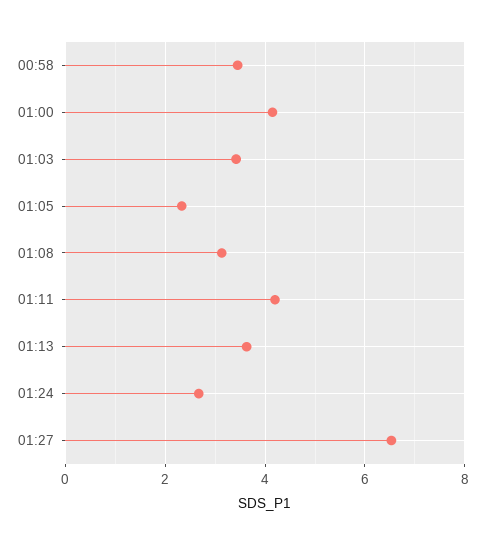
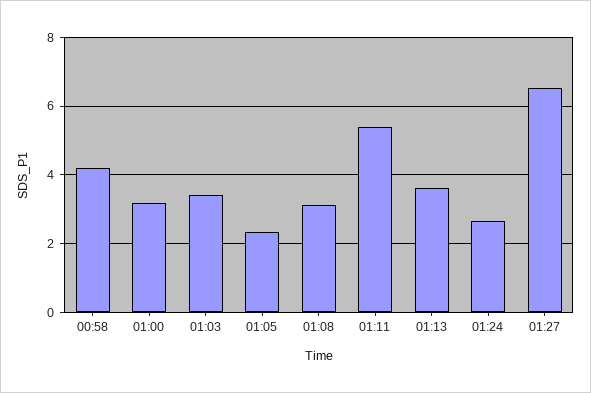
00:58: 3.4 -> 4.2
01:00: 4.2 -> 3.2
01:11: 4.2 -> 5.4

